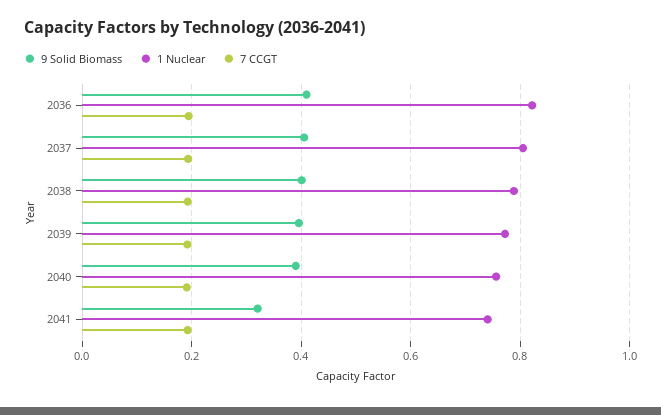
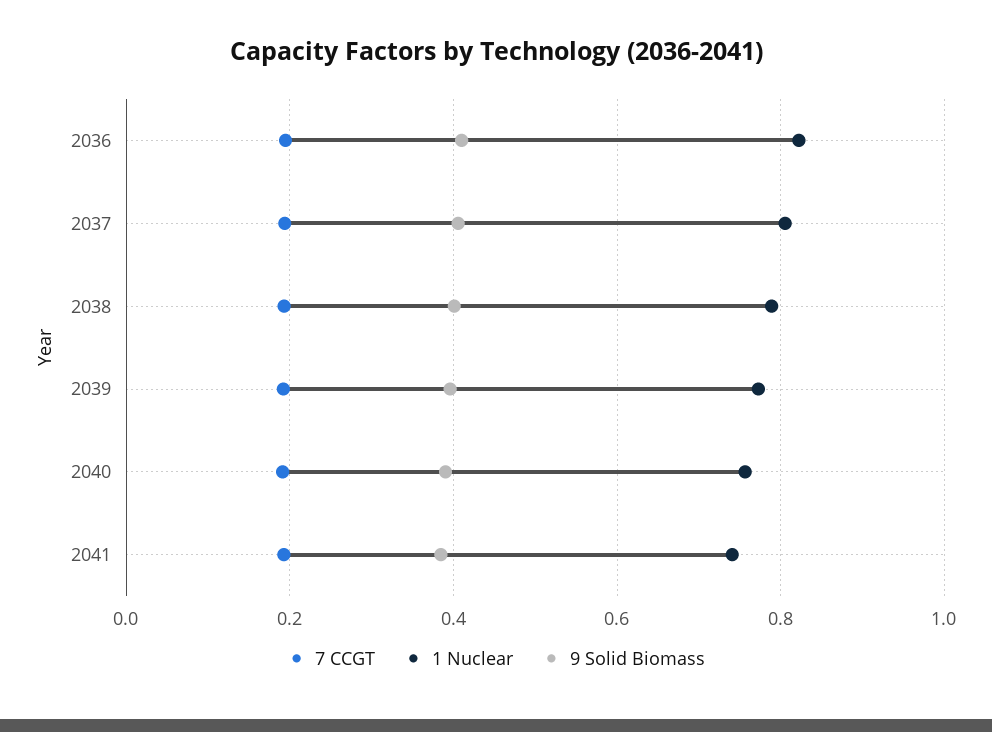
9 Solid Biomass, 2041: 0.32 -> 0.38

